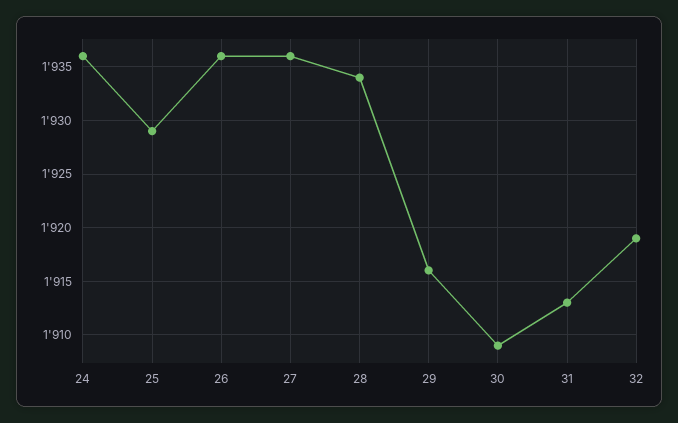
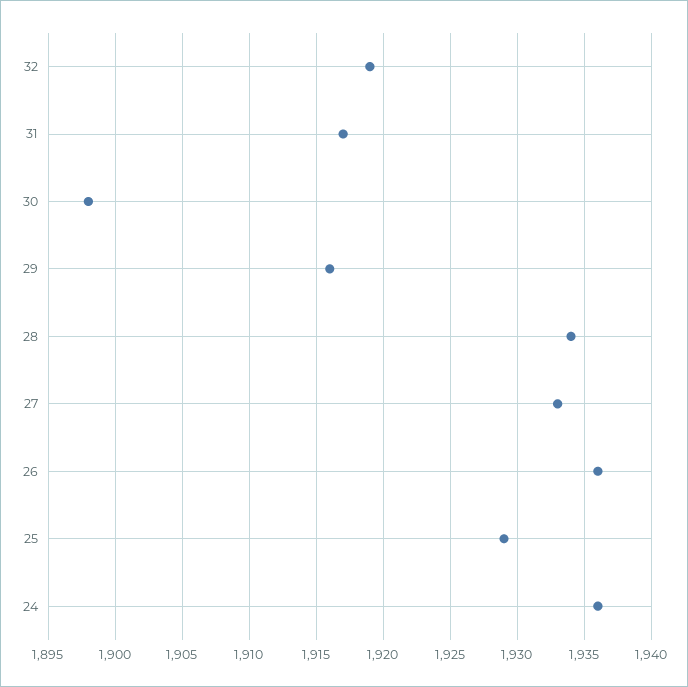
27: 1936 -> 1933
30: 1909 -> 1898
31: 1913 -> 1917

